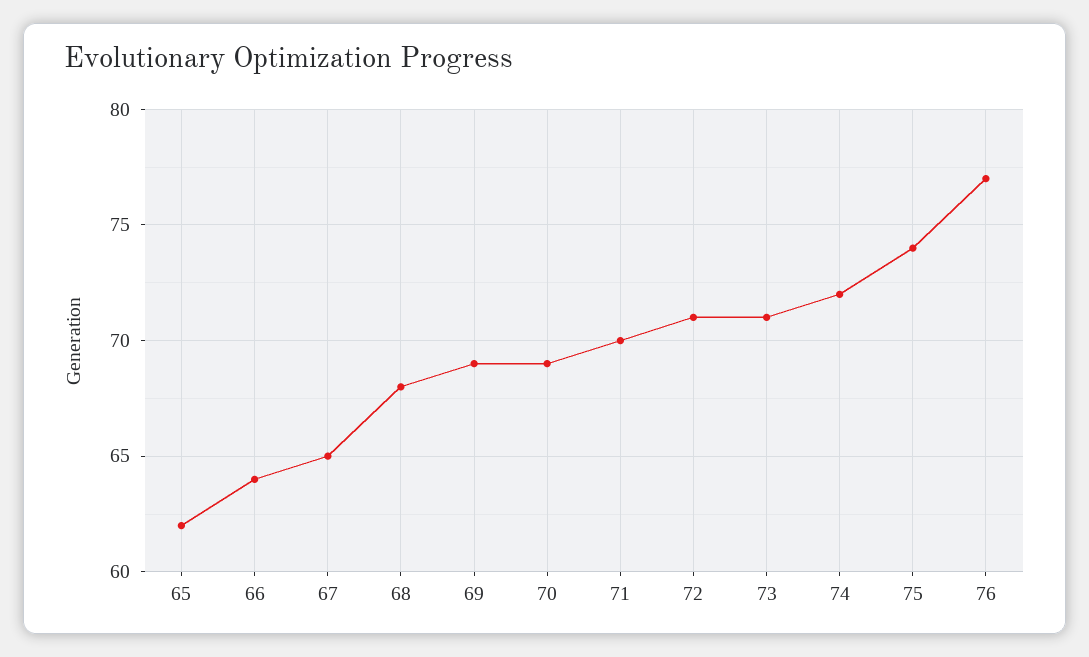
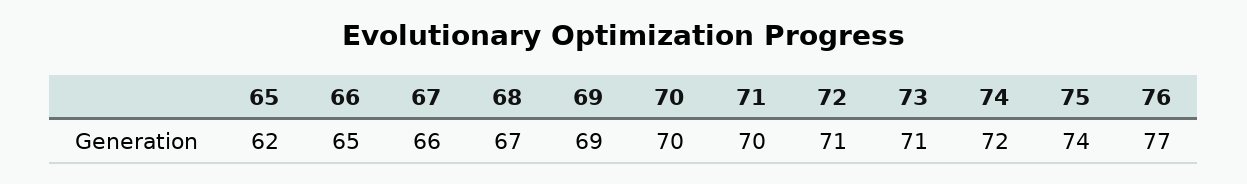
66: 64 -> 65
67: 65 -> 66
68: 68 -> 67
70: 69 -> 70

